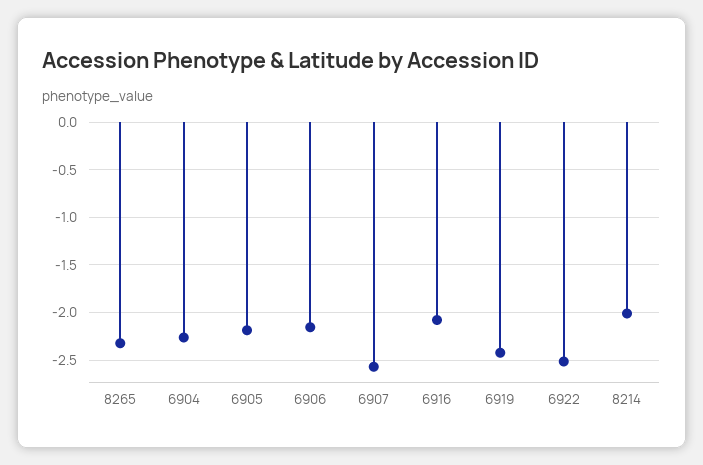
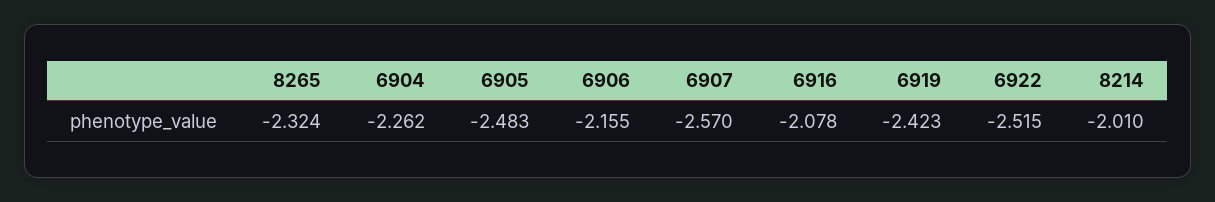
6905: -2.2 -> -2.483

